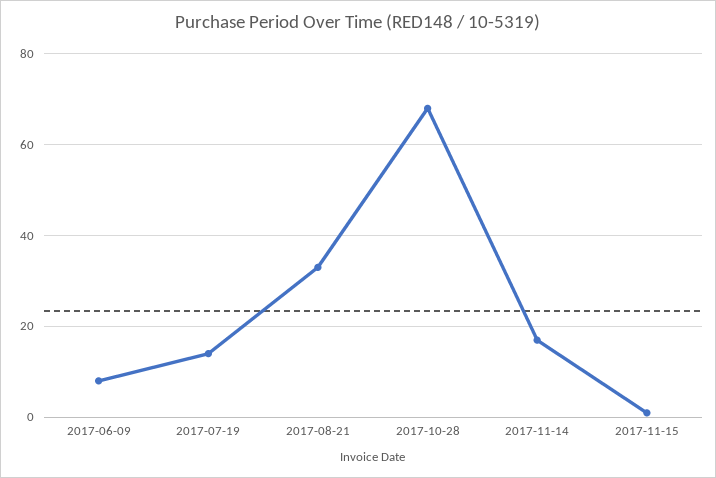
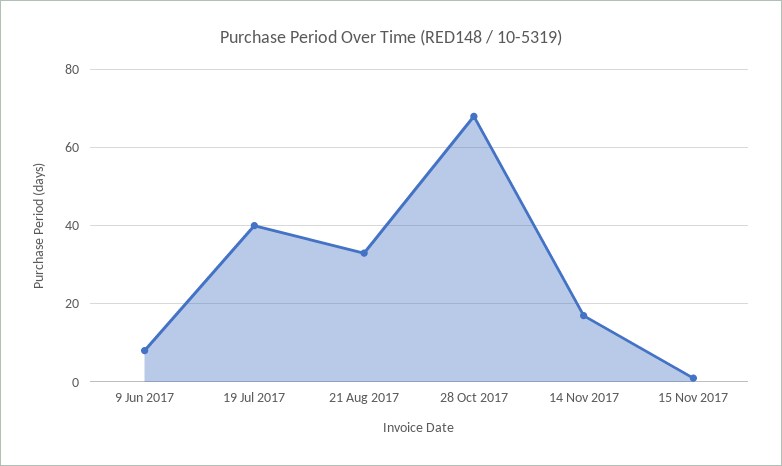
2017-07-19: 15 -> 40

